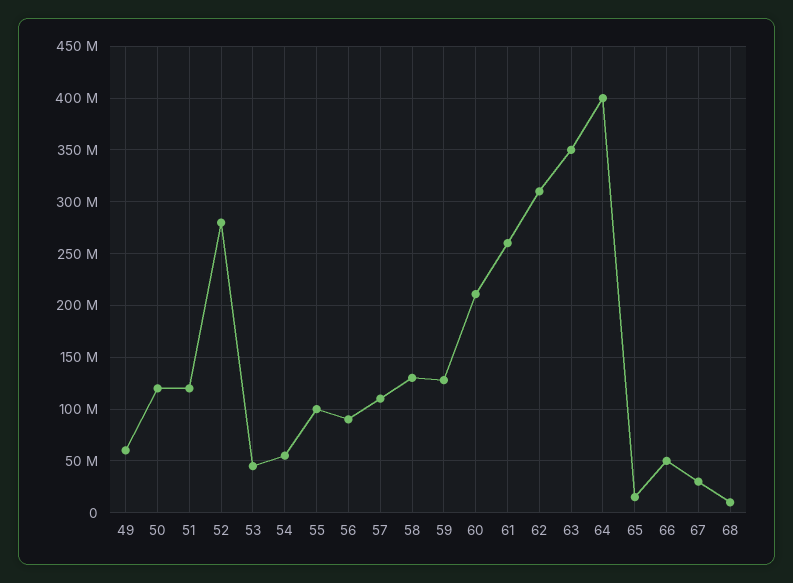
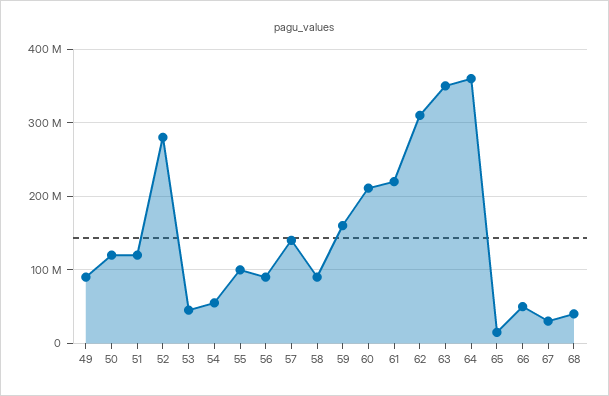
49: 60000000 -> 90000000
57: 110000000 -> 140000000
58: 130000000 -> 90000000
59: 130000000 -> 160000000
61: 260000000 -> 220000000
64: 400000000 -> 360000000
68: 10000000 -> 40000000

